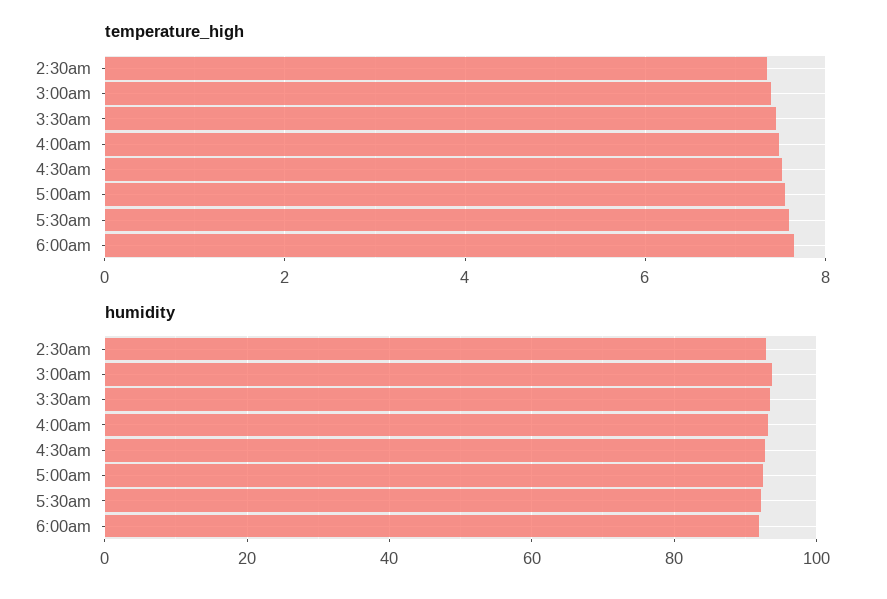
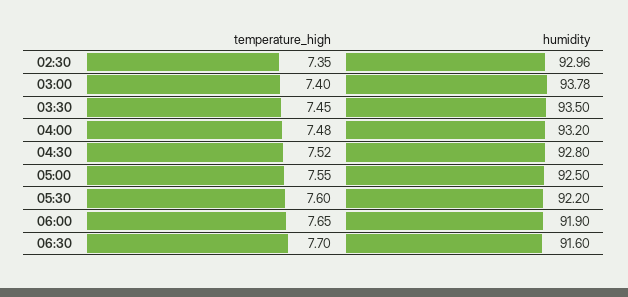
temperature_high, 06:30: none -> 7.7
humidity, 06:30: none -> 91.6

